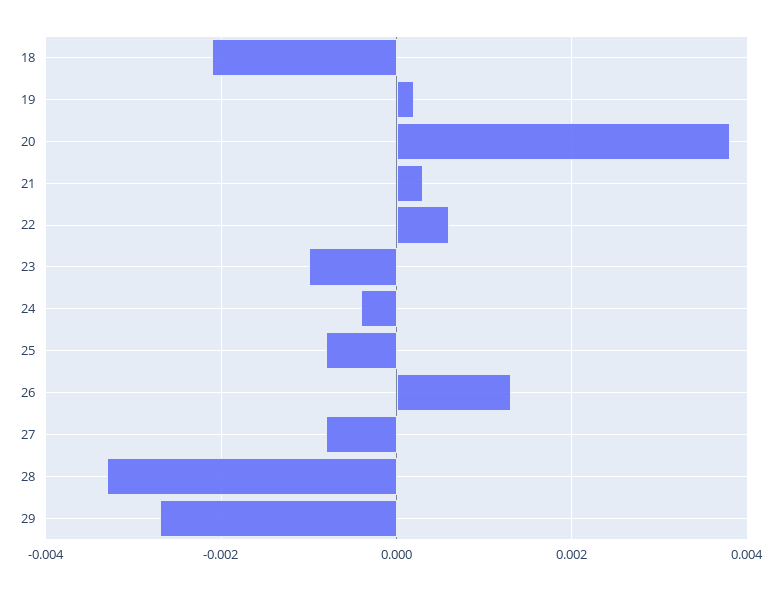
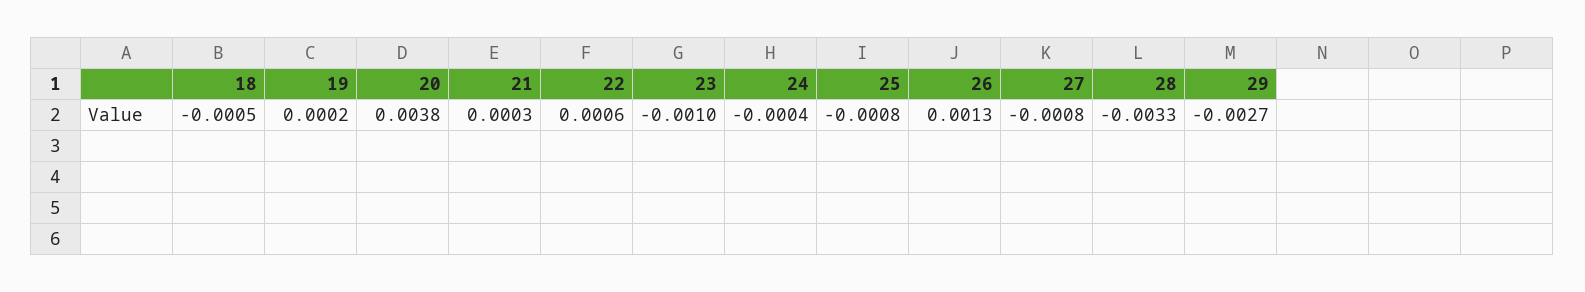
18: -0.002 -> -0.0005

